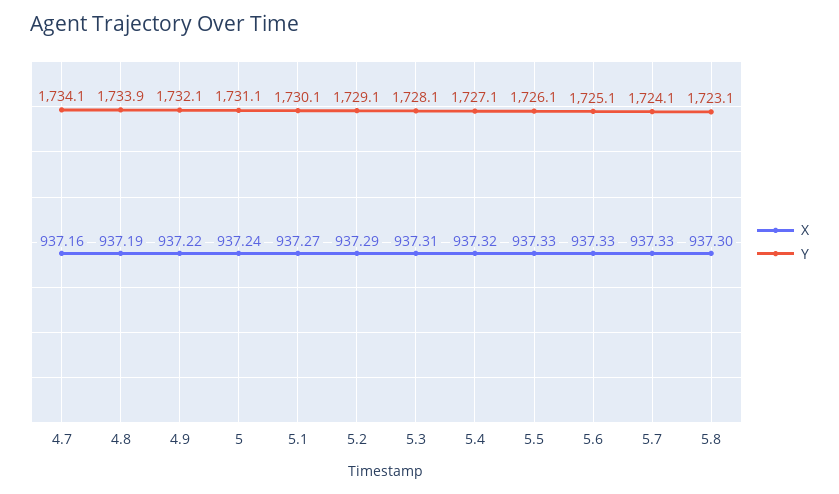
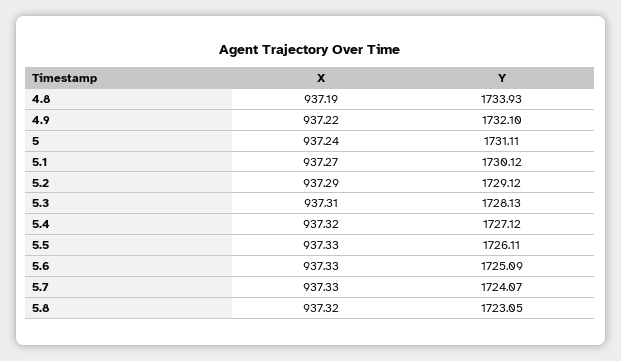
X, 4.7: 937.16 -> none
Y, 4.7: 1734.1 -> none
X, 5.8: 937.3 -> 937.32

